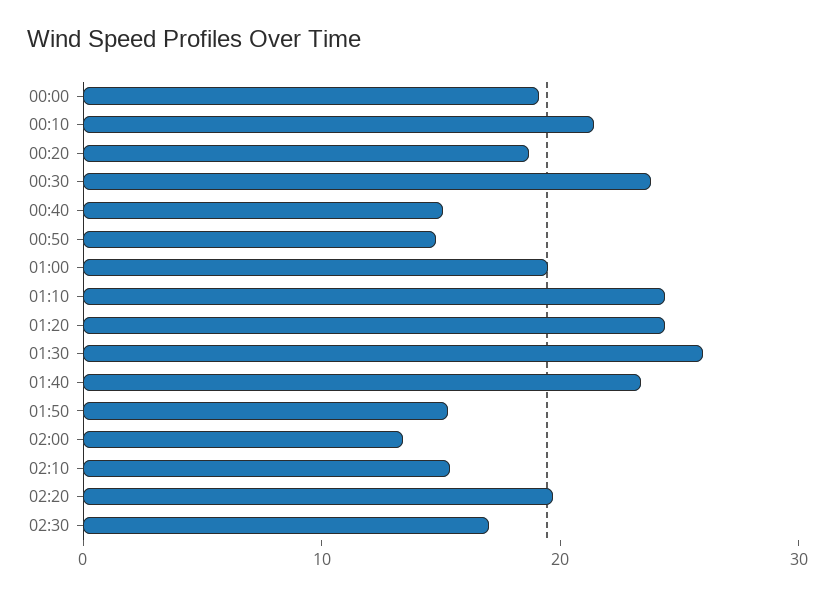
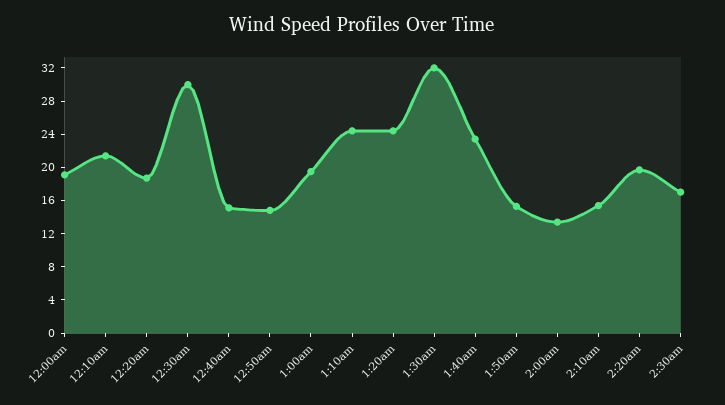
00:30: 24 -> 30
01:30: 26 -> 32

